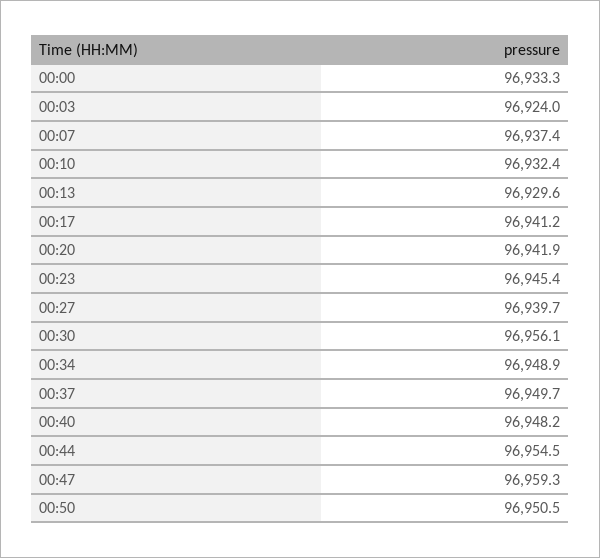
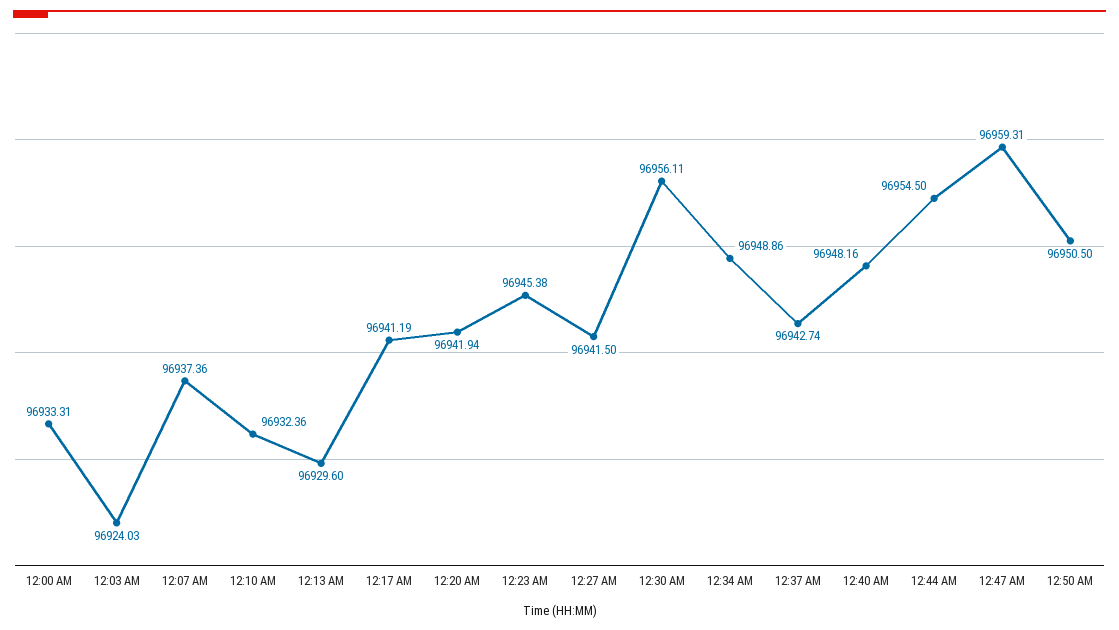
00:27: 96939.7 -> 96941.5
00:37: 96949.7 -> 96942.74

